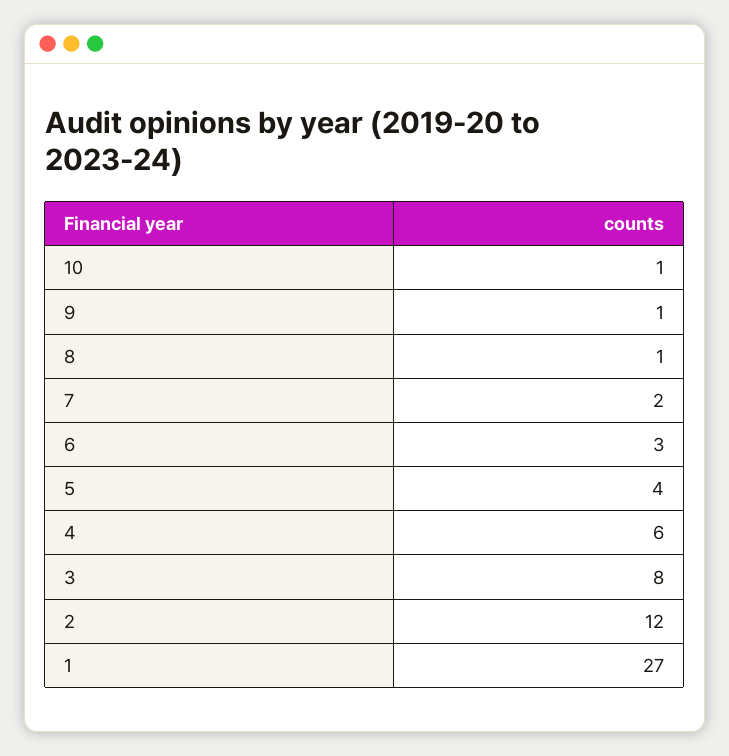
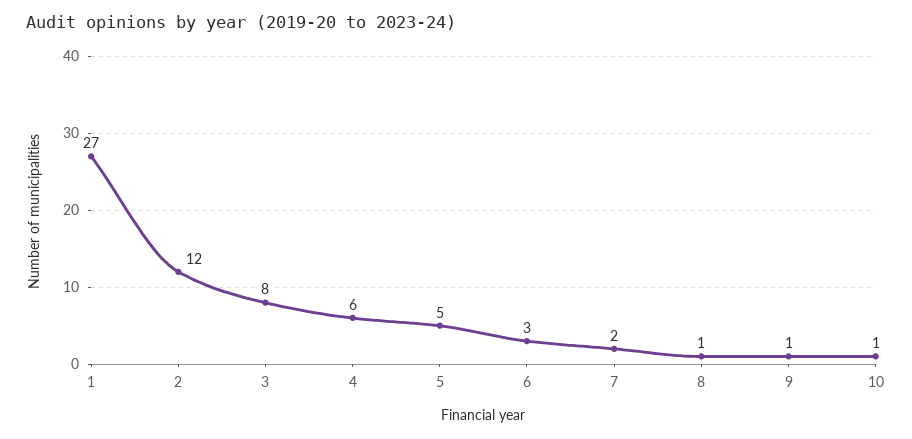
5: 4 -> 5

